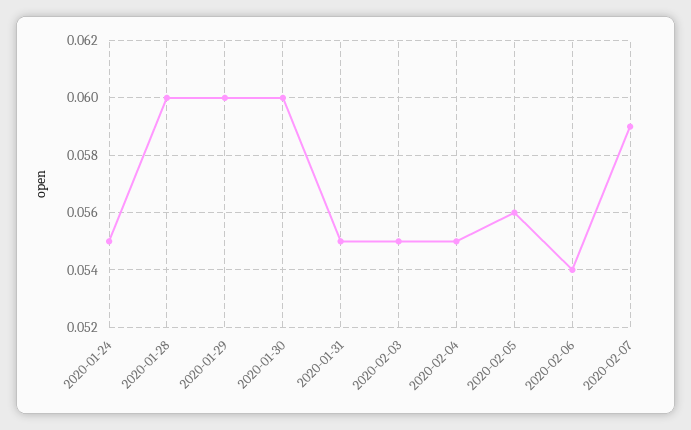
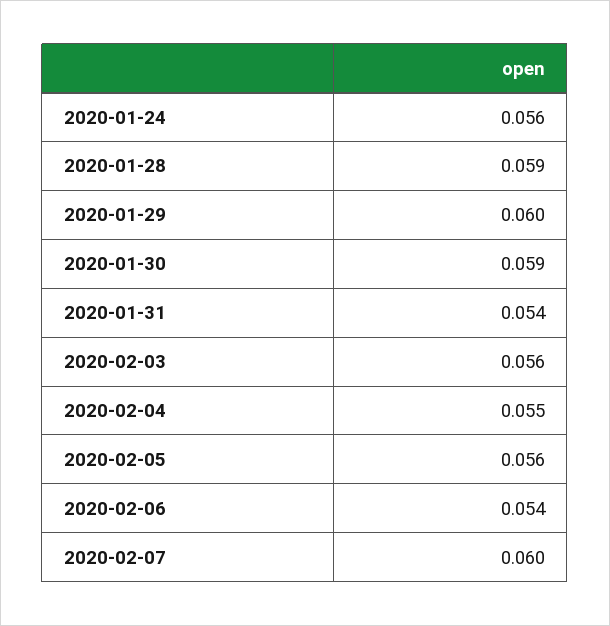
2020-01-24: 0.055 -> 0.056
2020-01-28: 0.06 -> 0.059
2020-01-30: 0.06 -> 0.059
2020-01-31: 0.055 -> 0.054
2020-02-03: 0.055 -> 0.056
2020-02-07: 0.059 -> 0.06

